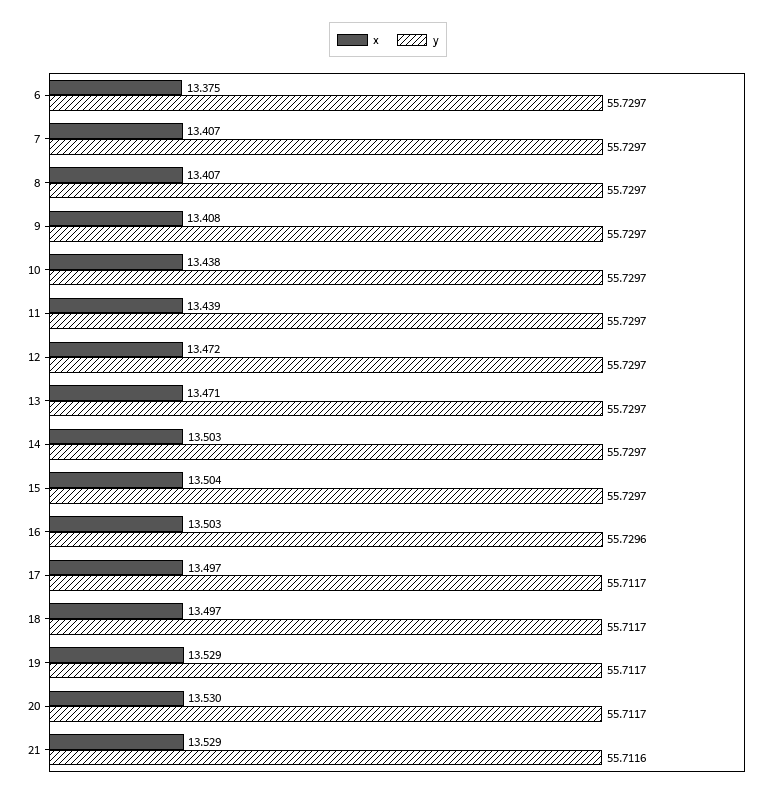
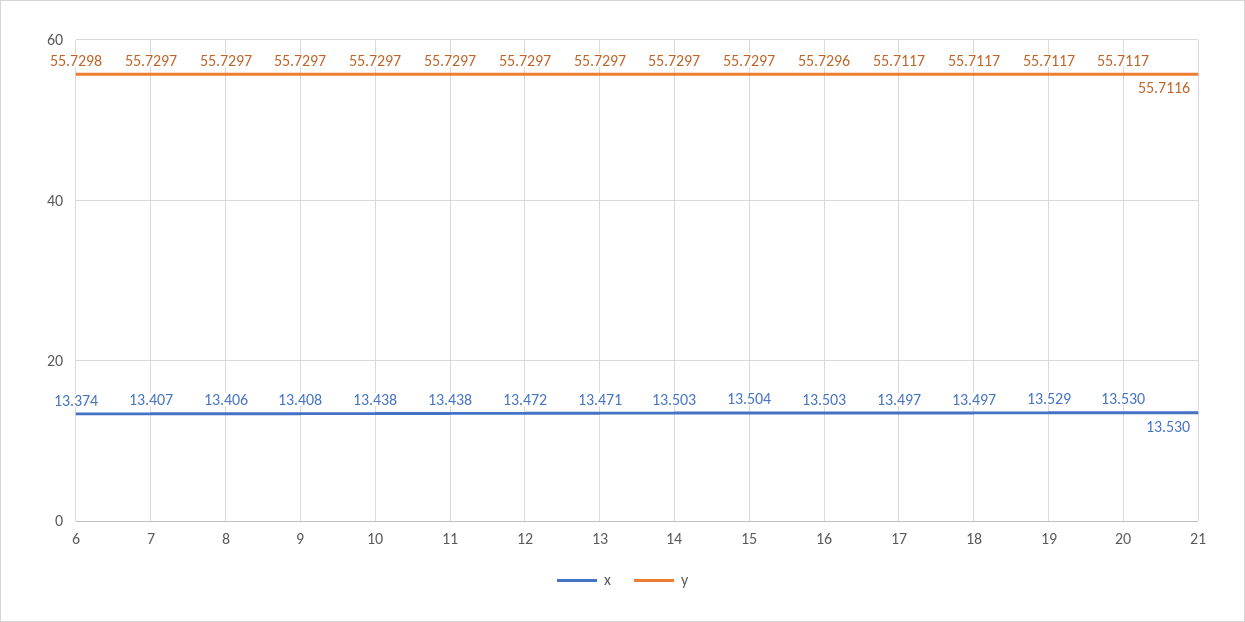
x, 6: 13.375 -> 13.374
y, 6: 55.7297 -> 55.7298
x, 8: 13.407 -> 13.406
x, 11: 13.439 -> 13.438
x, 21: 13.529 -> 13.53

